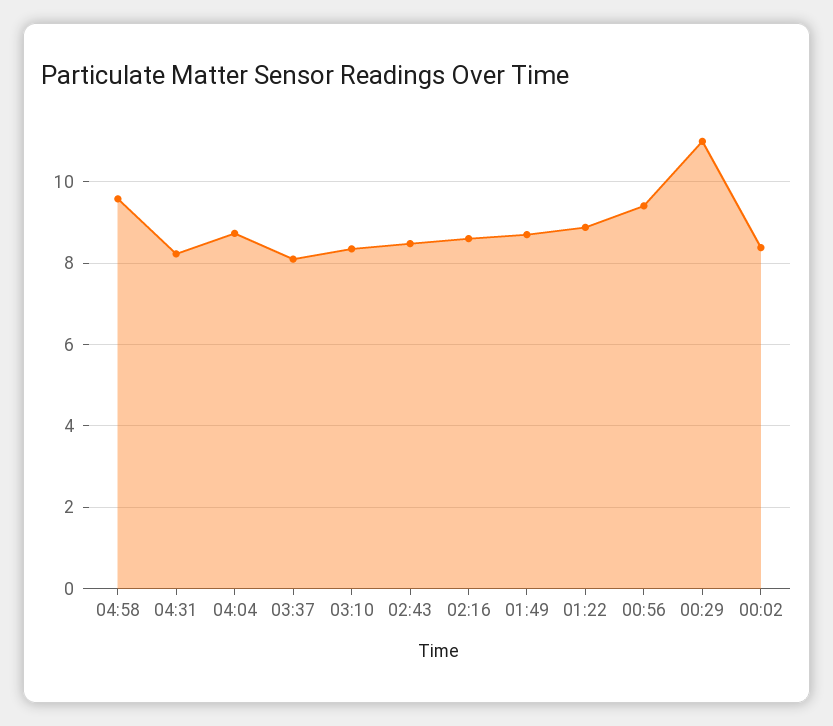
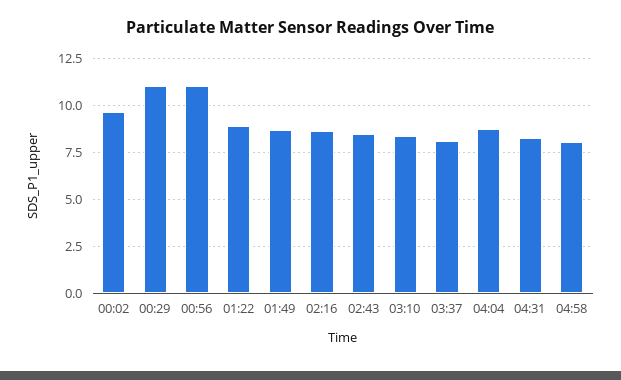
04:58: 9.6 -> 8
00:56: 9.4 -> 11
00:02: 8.4 -> 9.5

